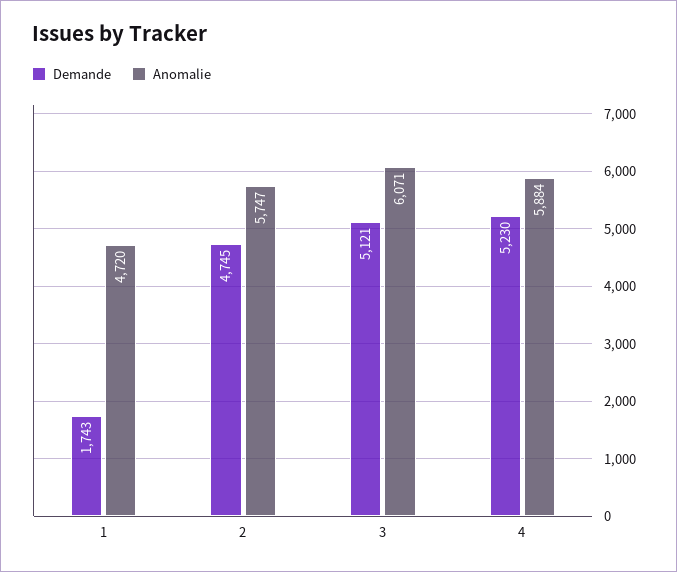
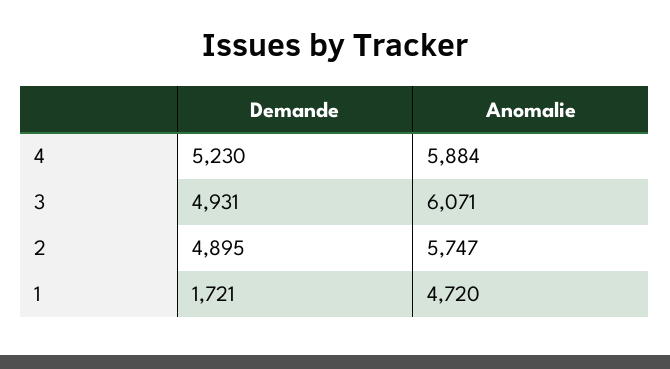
Demande, 1: 1743 -> 1721
Demande, 2: 4745 -> 4895
Demande, 3: 5121 -> 4931

